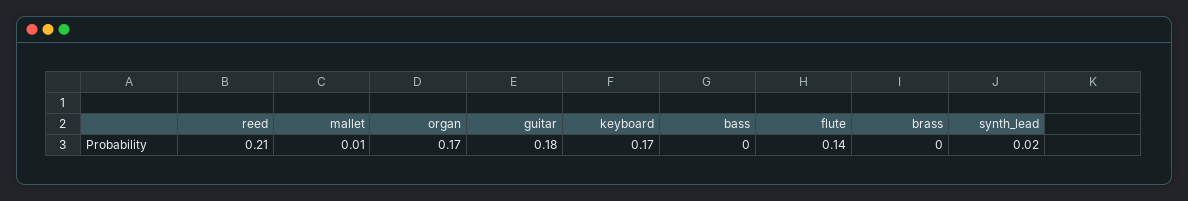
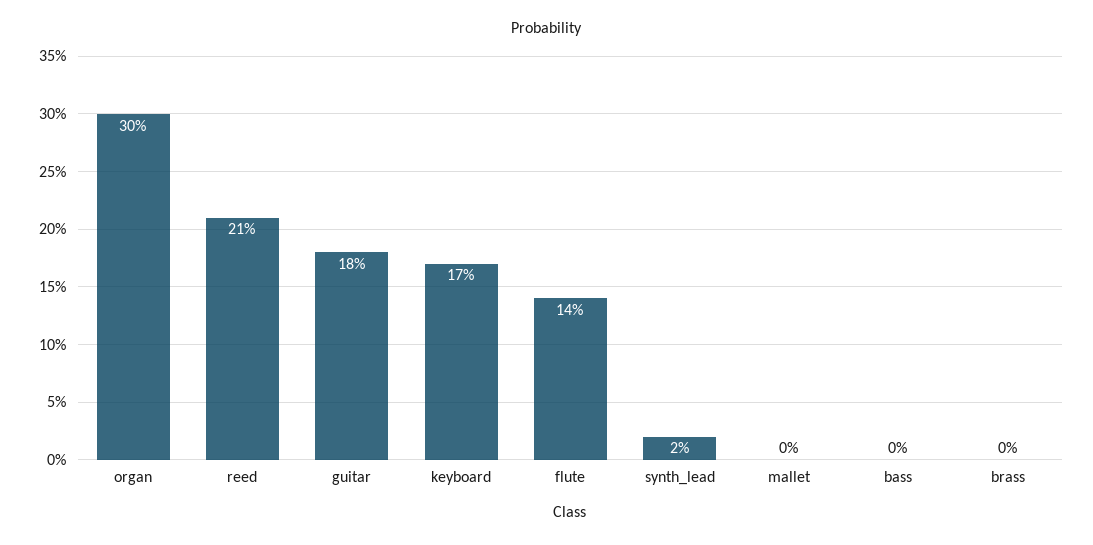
mallet: 0.01 -> 0
organ: 0.17 -> 0.3

